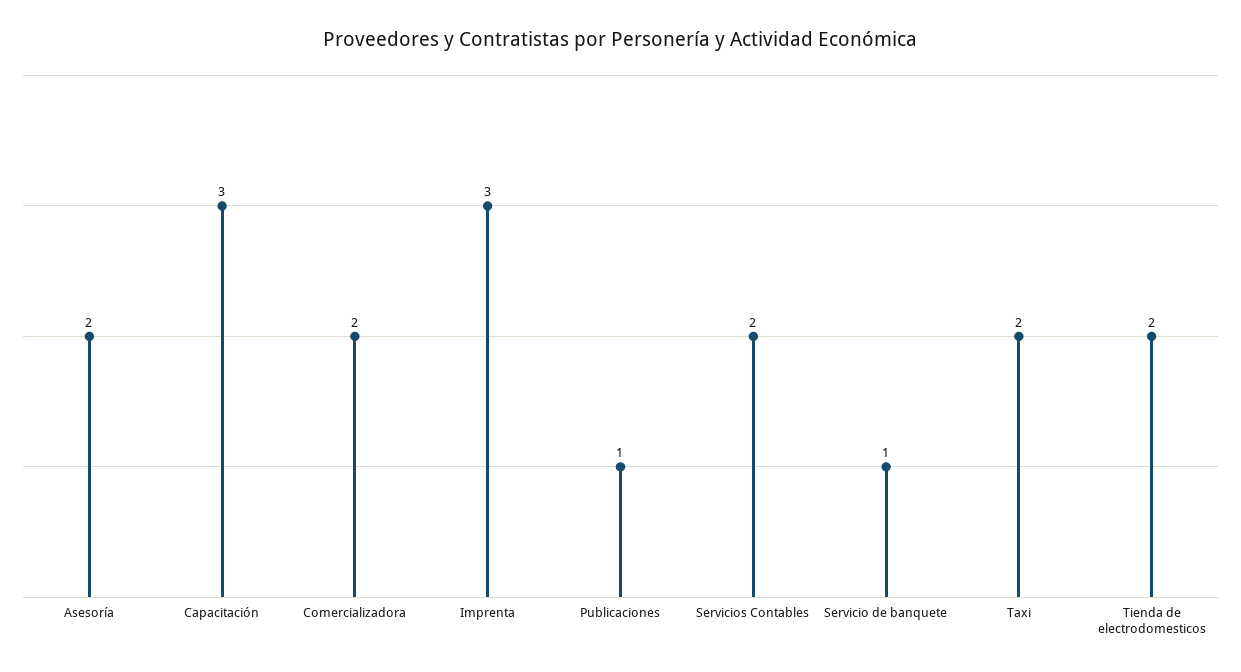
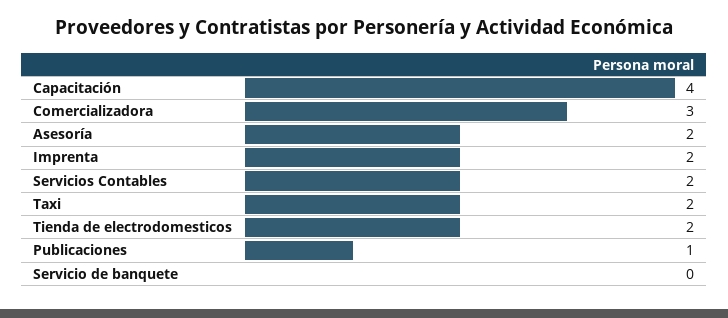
Capacitación: 3 -> 4
Comercializadora: 2 -> 3
Imprenta: 3 -> 2
Servicio de banquete: 1 -> 0

